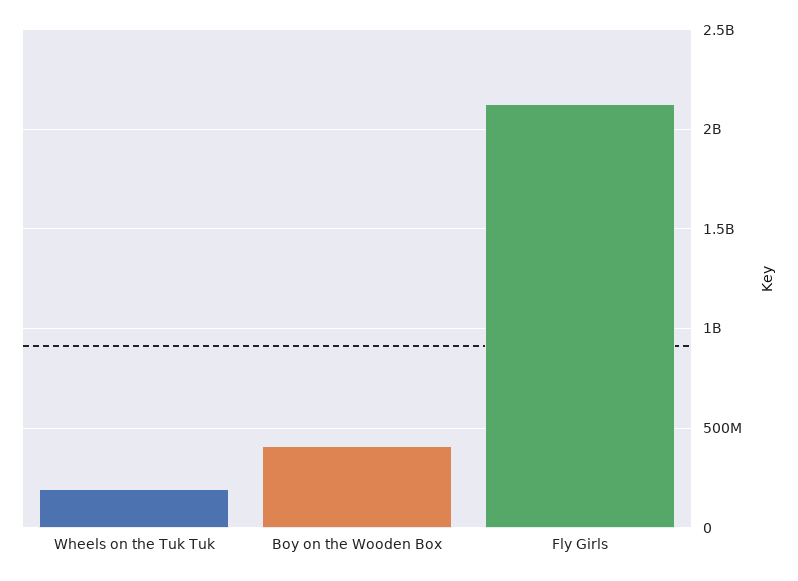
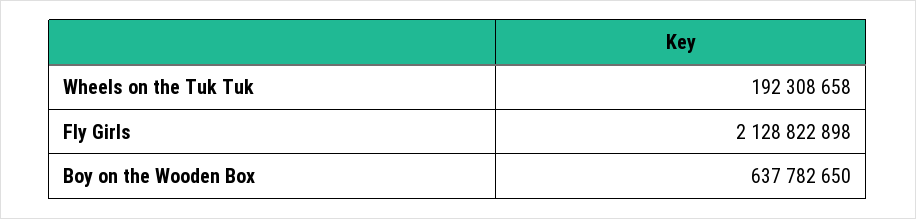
Boy on the Wooden Box: 400000000 -> 637782650

